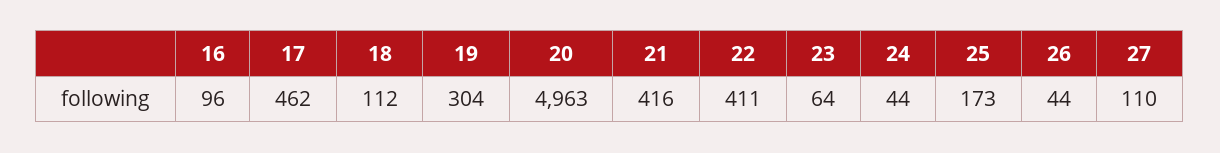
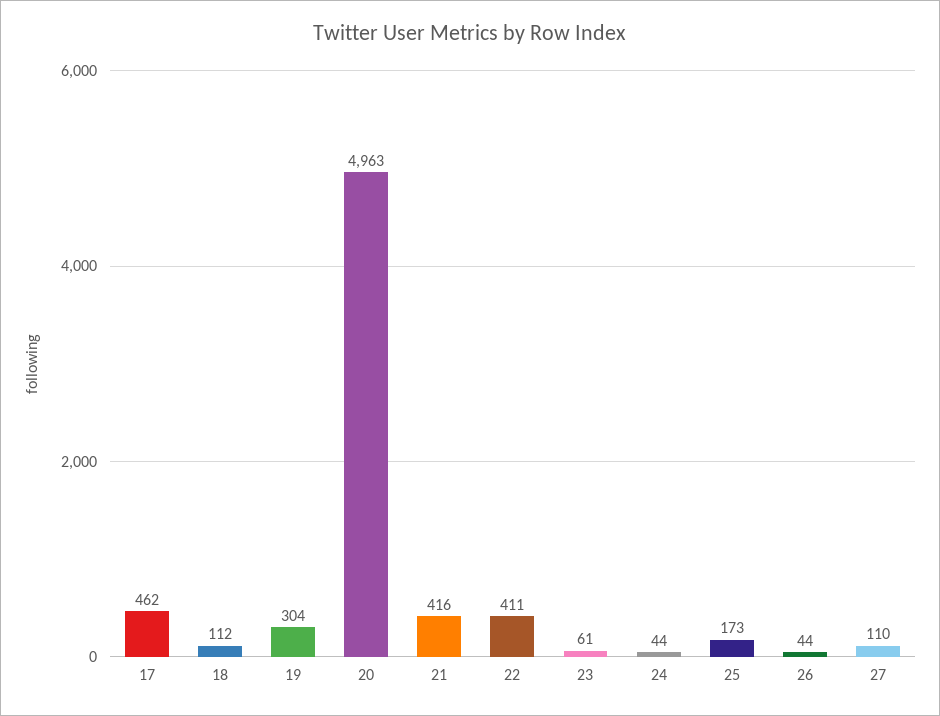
16: 96 -> none
23: 64 -> 61

